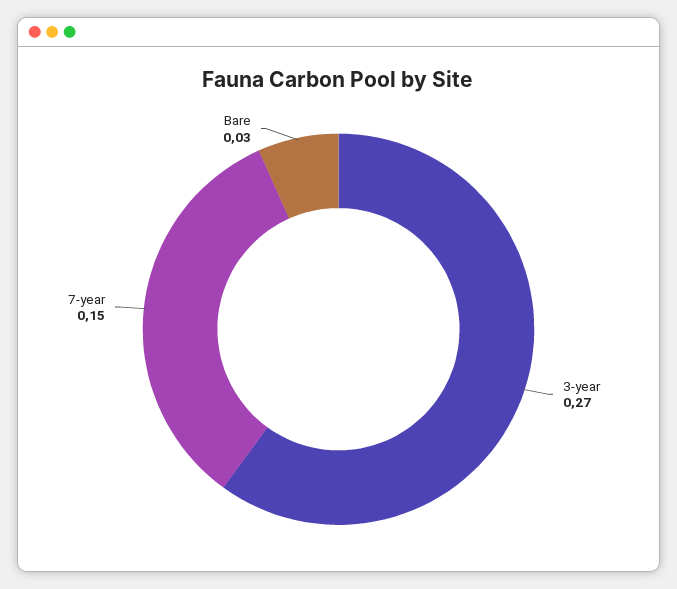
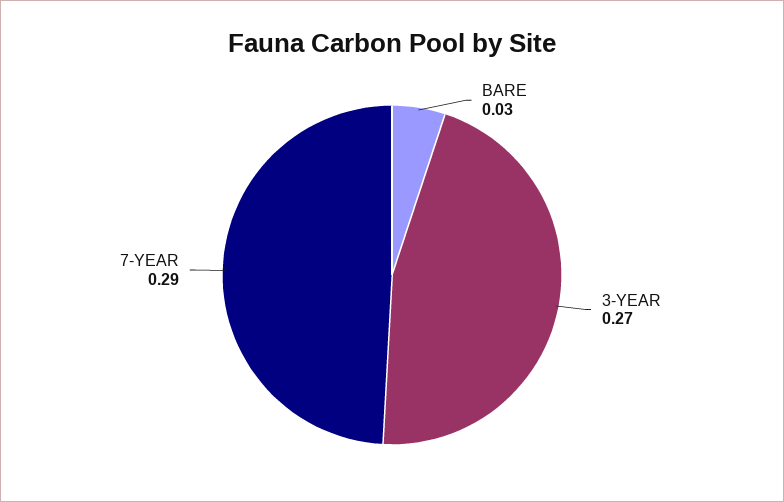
7-year: 0.15 -> 0.29

